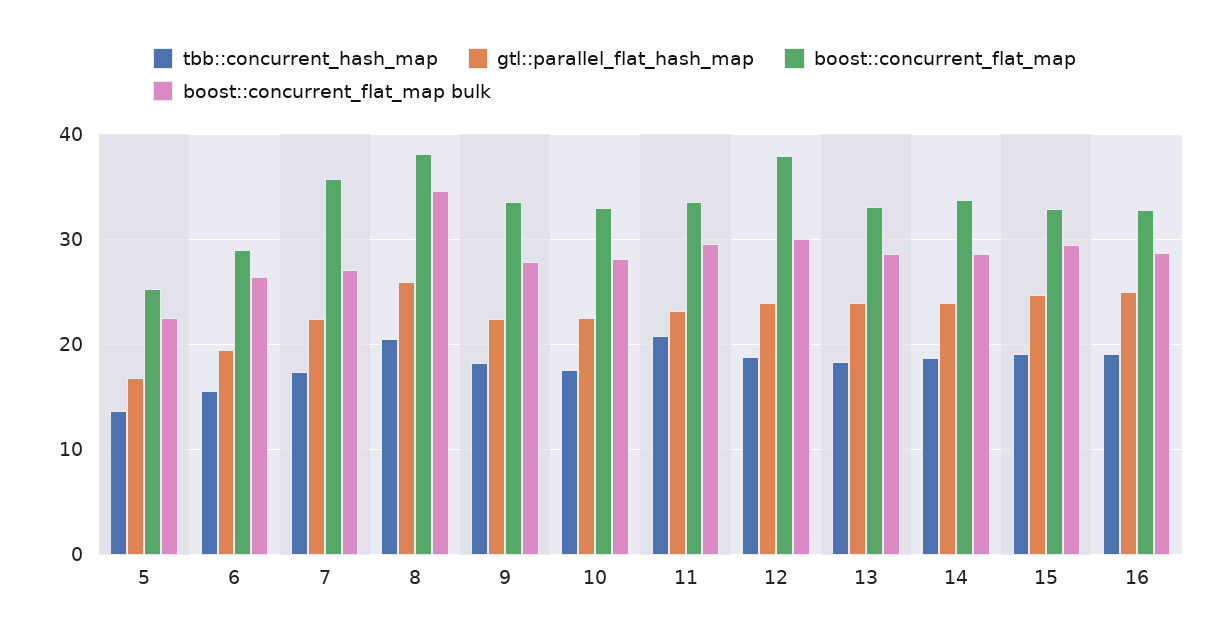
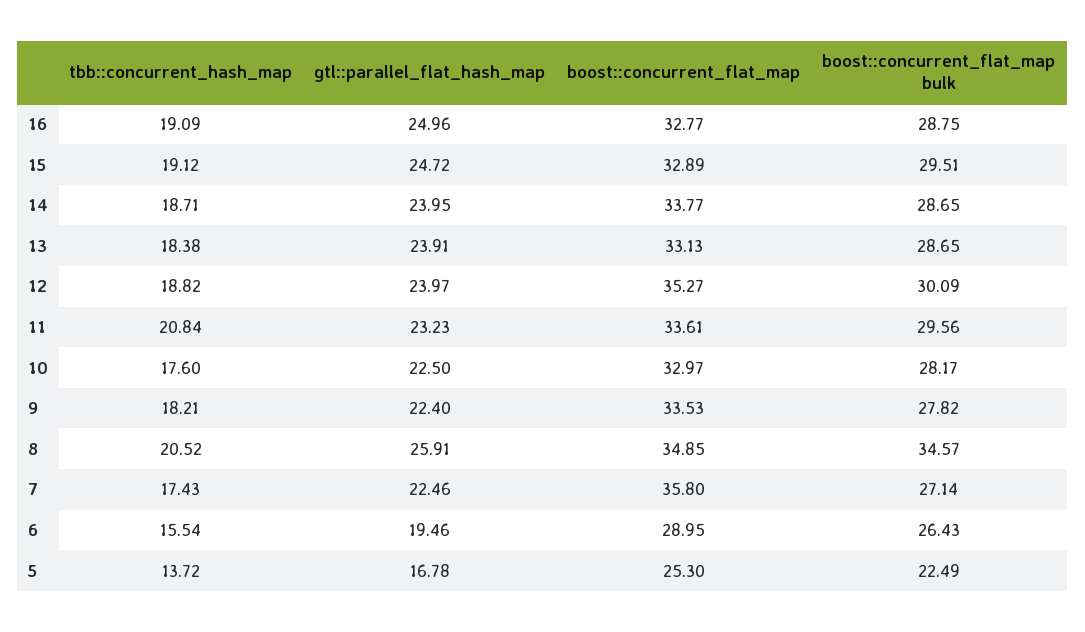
boost::concurrent_flat_map, 8: 38 -> 34.85
boost::concurrent_flat_map, 12: 38 -> 35.27

